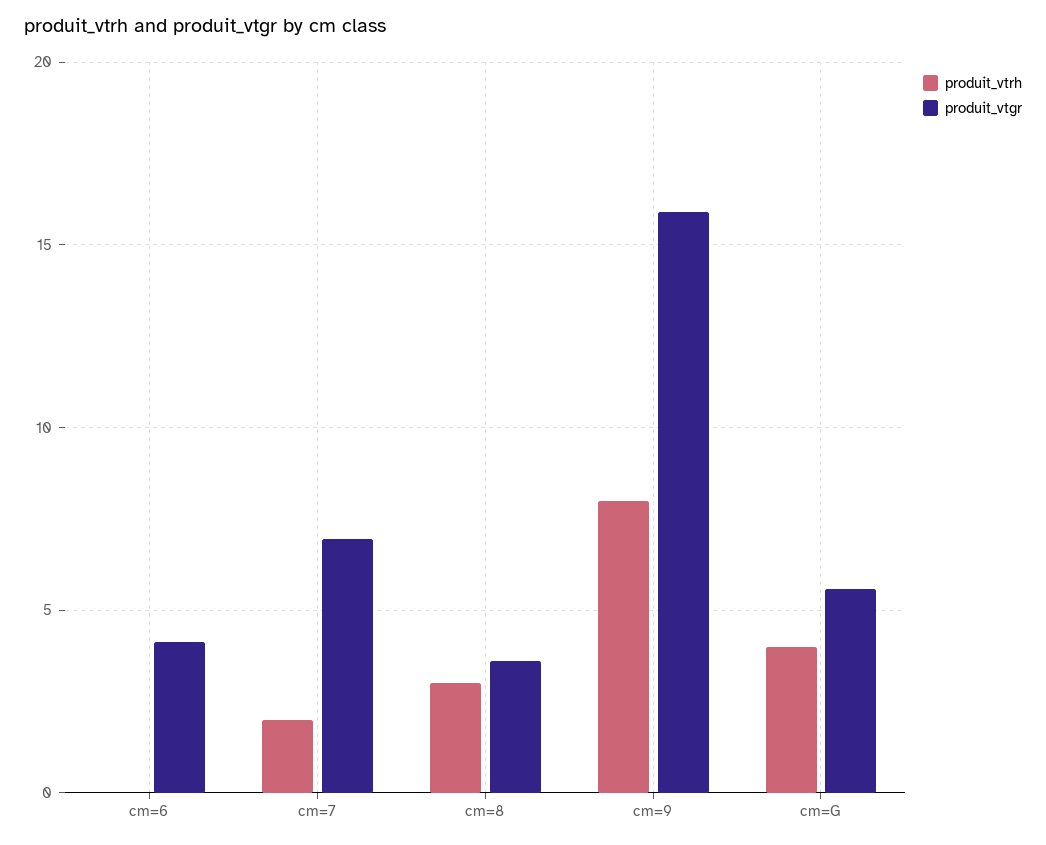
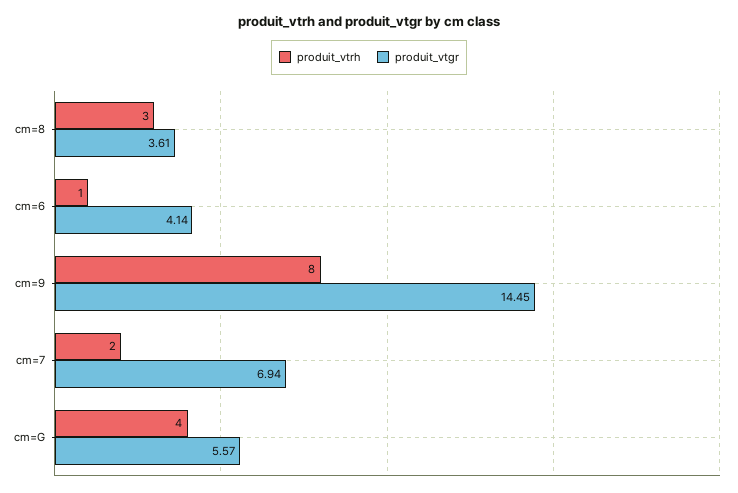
produit_vtrh, cm=6: 0 -> 1
produit_vtgr, cm=9: 16 -> 14.45

